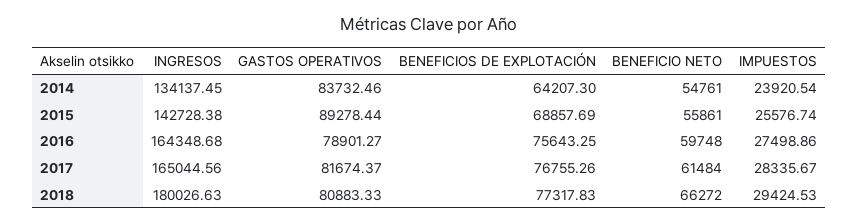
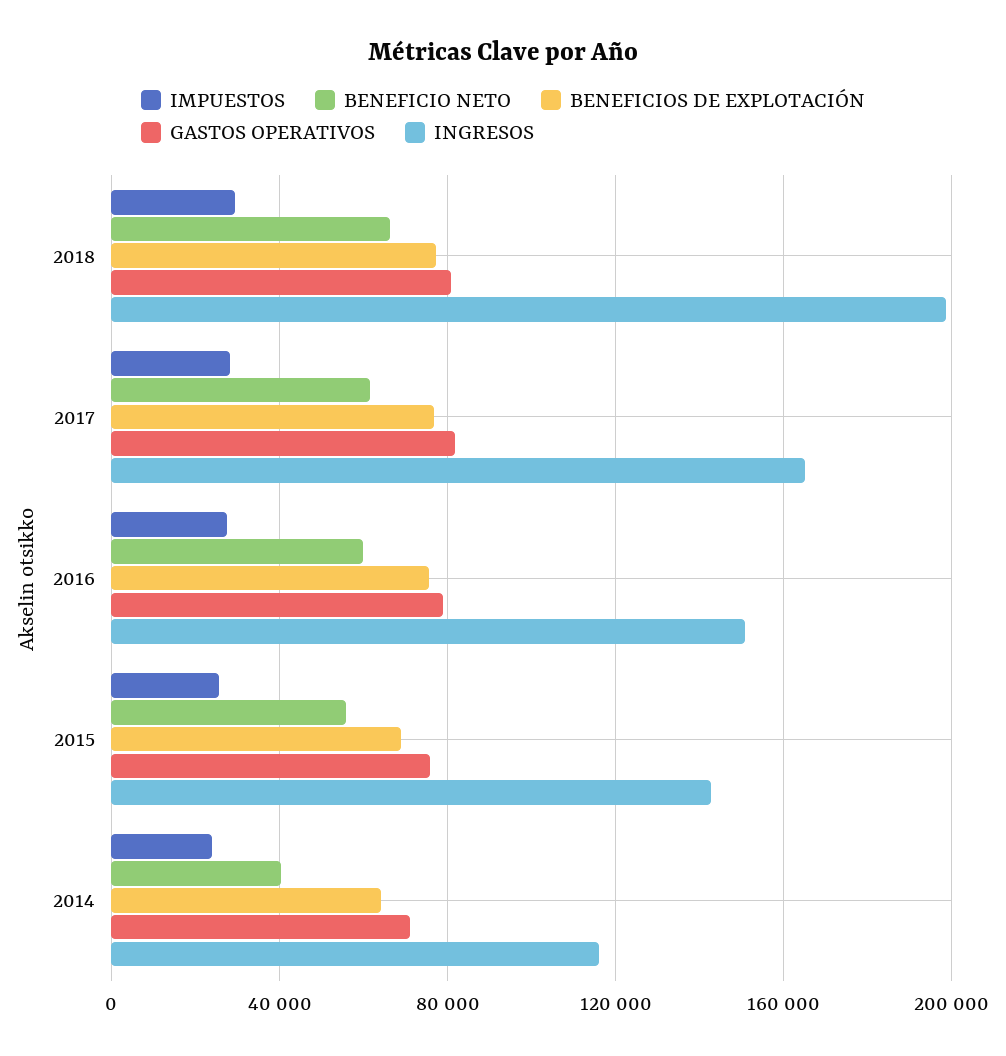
INGRESOS, 2014: 134137.45 -> 115000
GASTOS OPERATIVOS, 2014: 83732.46 -> 70000
BENEFICIO NETO, 2014: 54761 -> 40000
GASTOS OPERATIVOS, 2015: 89278.44 -> 75000
INGRESOS, 2016: 164348.68 -> 150000
INGRESOS, 2018: 180026.63 -> 200000

